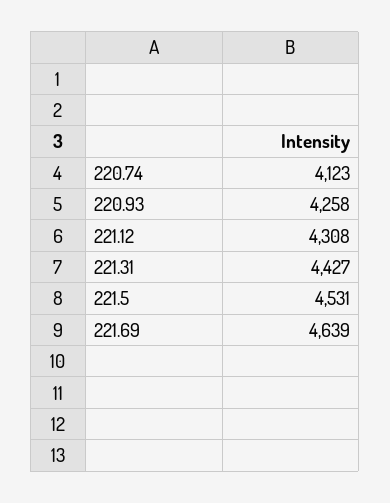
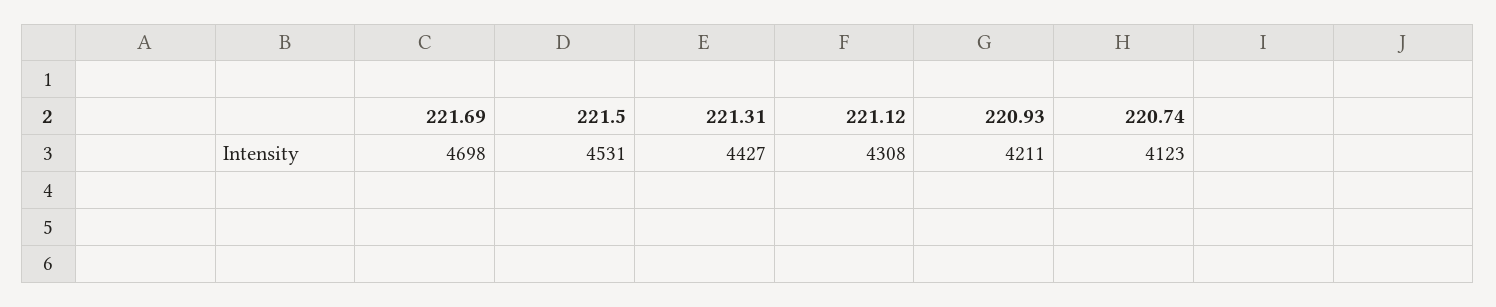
220.93: 4258 -> 4211
221.69: 4639 -> 4698

